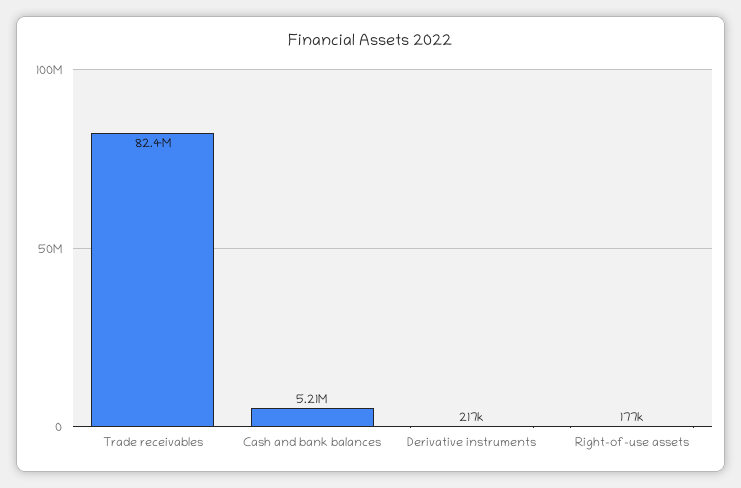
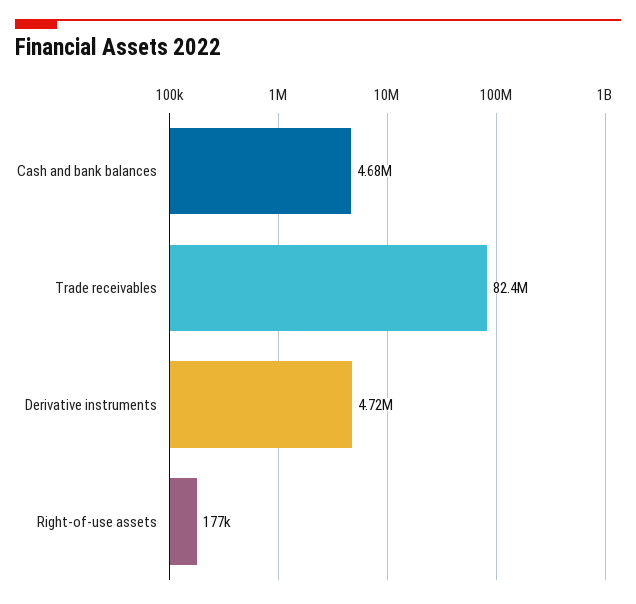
Cash and bank balances: 5210000 -> 4680000
Derivative instruments: 217000 -> 4720000

